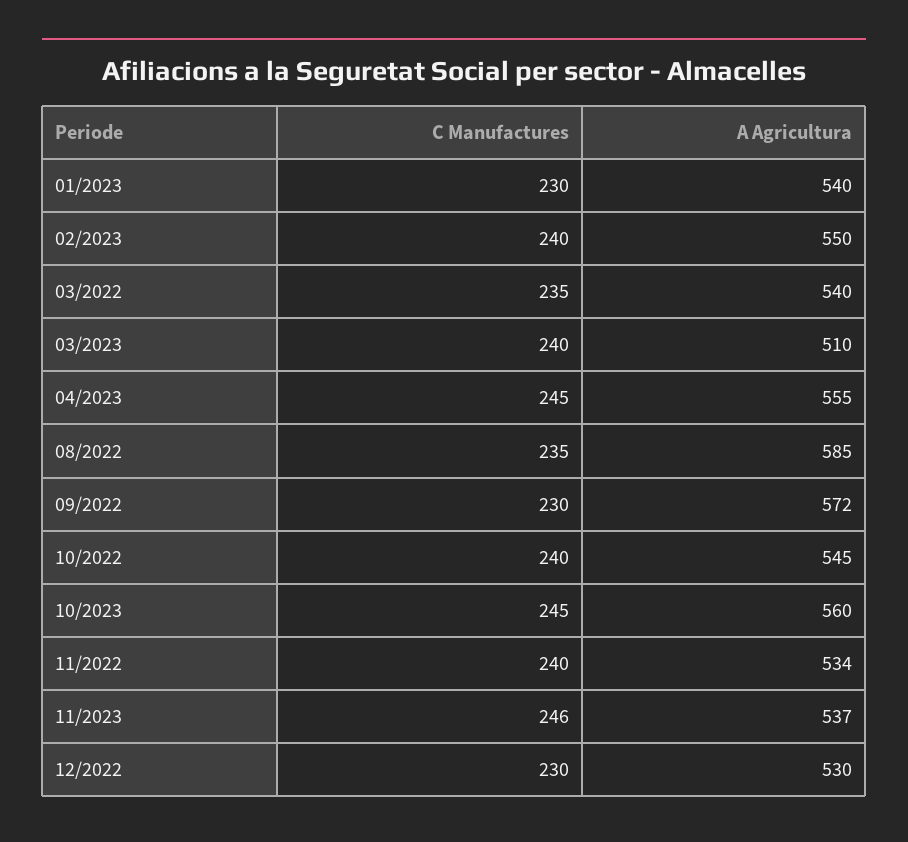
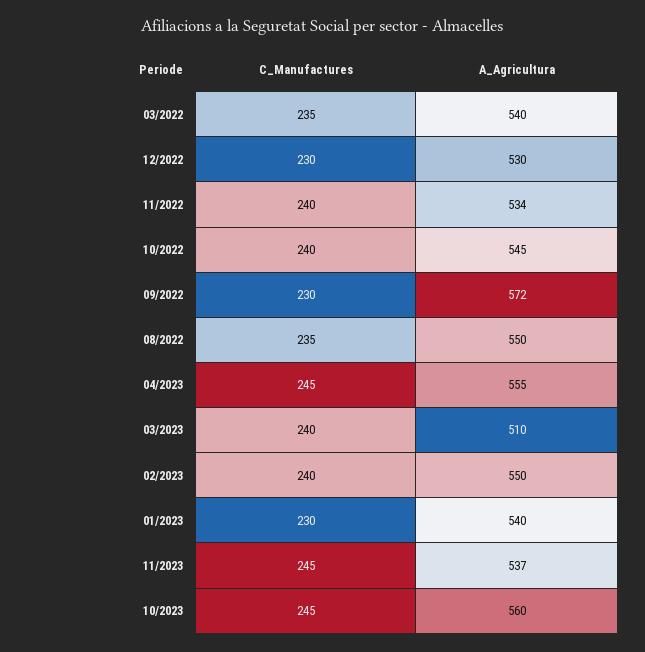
A Agricultura, 08/2022: 585 -> 550
C Manufactures, 11/2023: 246 -> 245

